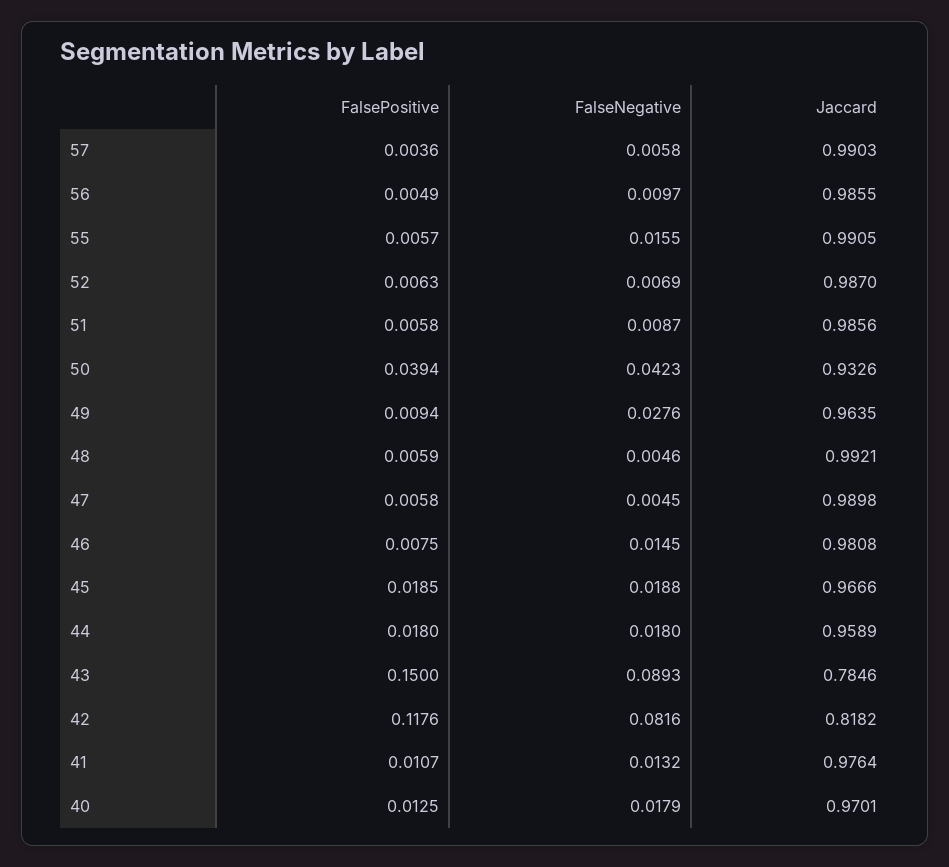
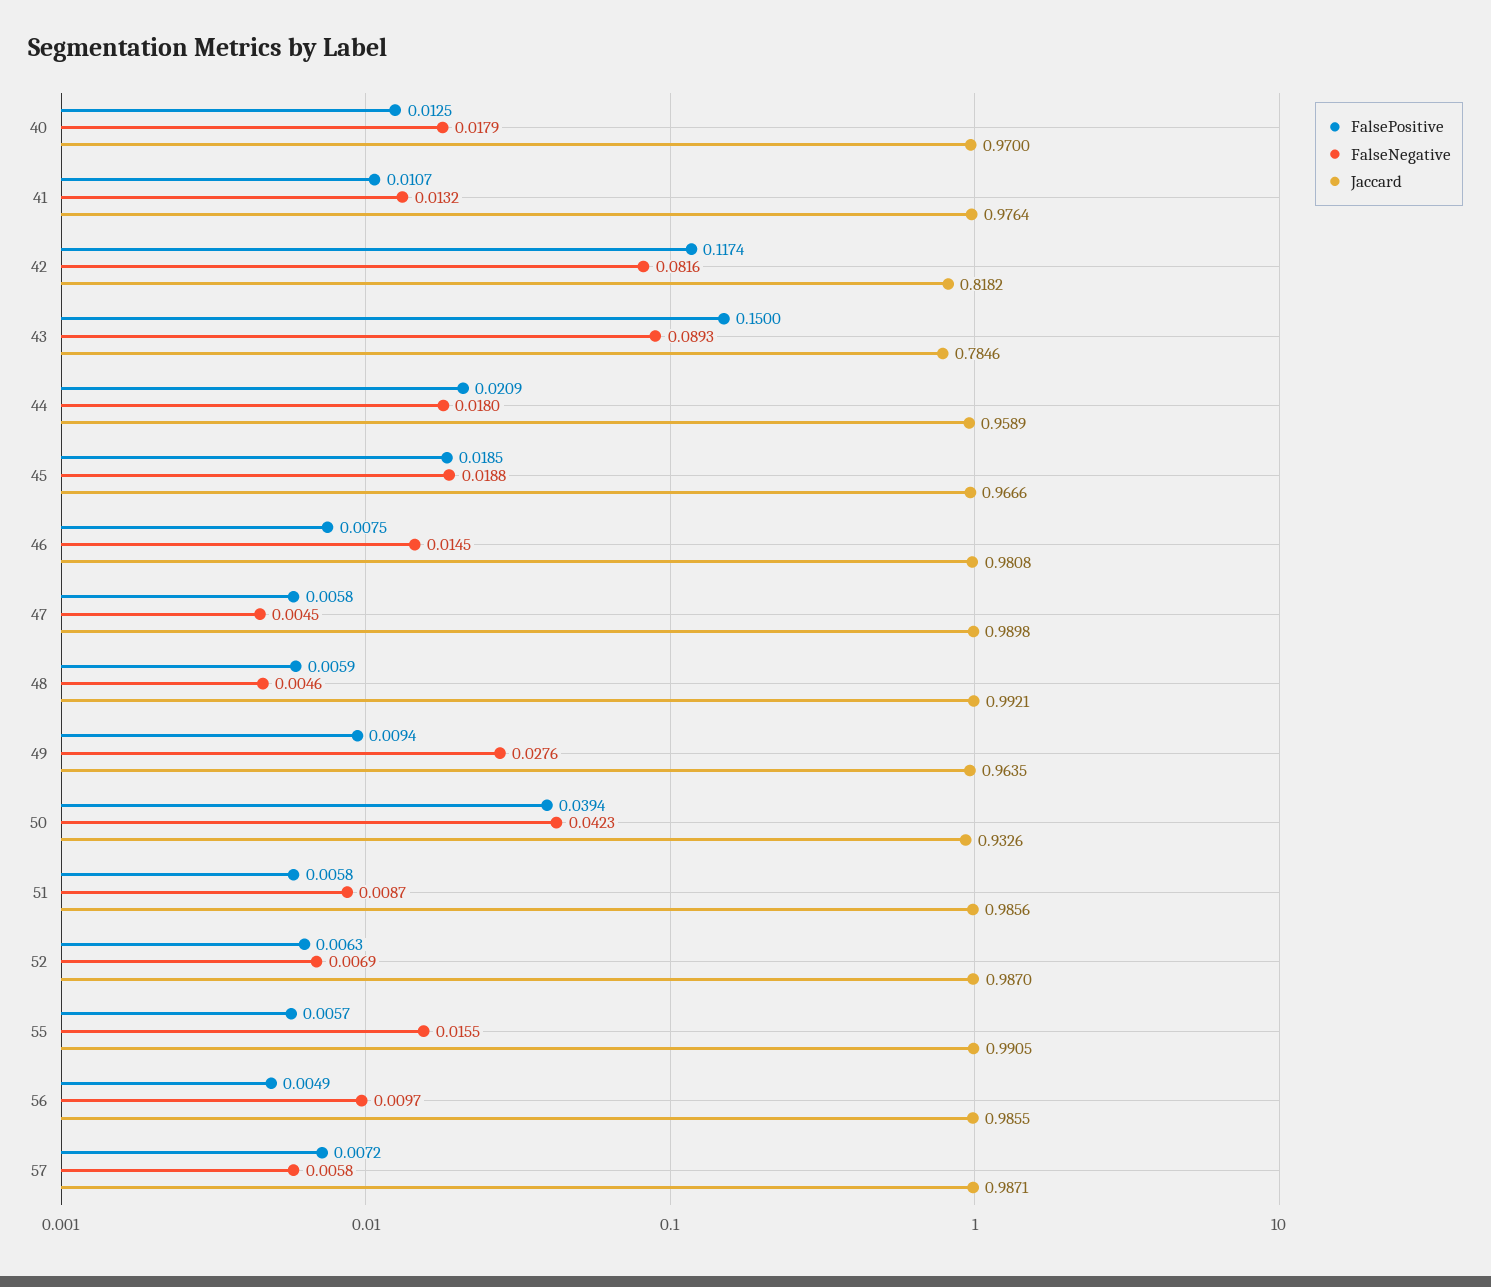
FalsePositive, 57: 0.0036 -> 0.0072
Jaccard, 57: 0.9903 -> 0.9871
FalsePositive, 44: 0.018 -> 0.0209
FalsePositive, 42: 0.1176 -> 0.1174
Jaccard, 40: 0.9701 -> 0.97

